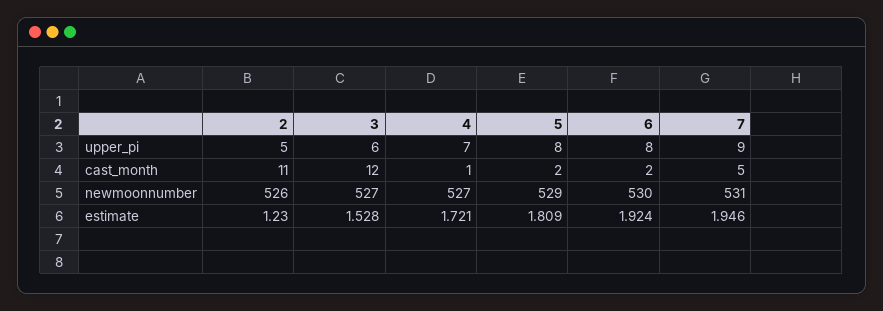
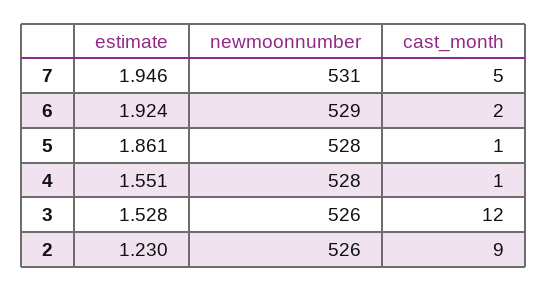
2, upper_pi: 5 -> none
3, upper_pi: 6 -> none
4, upper_pi: 7 -> none
5, upper_pi: 8 -> none
6, upper_pi: 8 -> none
7, upper_pi: 9 -> none
2, cast_month: 11 -> 9
5, cast_month: 2 -> 1
3, newmoonnumber: 527 -> 526
4, newmoonnumber: 527 -> 528
5, newmoonnumber: 529 -> 528
6, newmoonnumber: 530 -> 529
4, estimate: 1.721 -> 1.551
5, estimate: 1.809 -> 1.861

